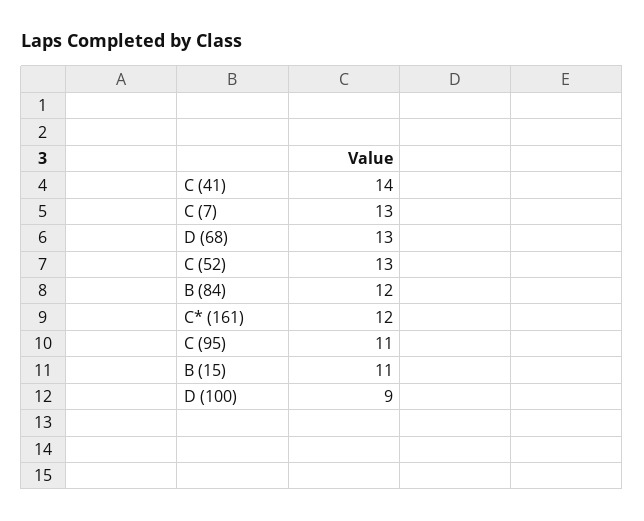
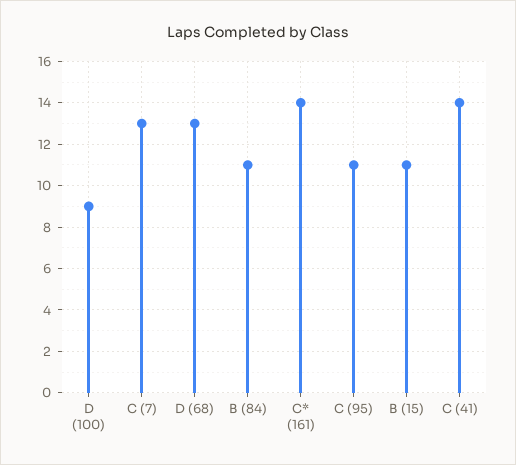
C (52): 13 -> none
B (84): 12 -> 11
C* (161): 12 -> 14

